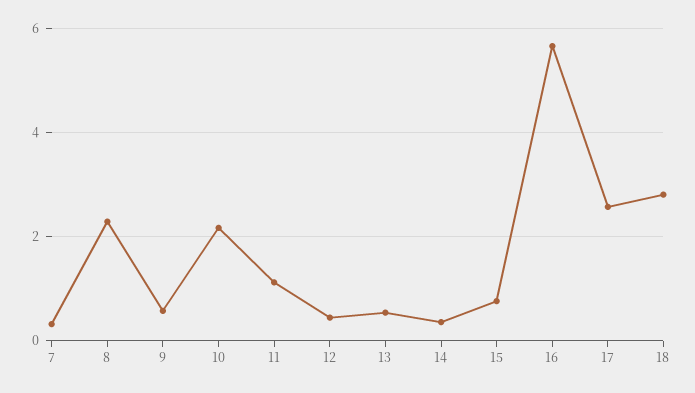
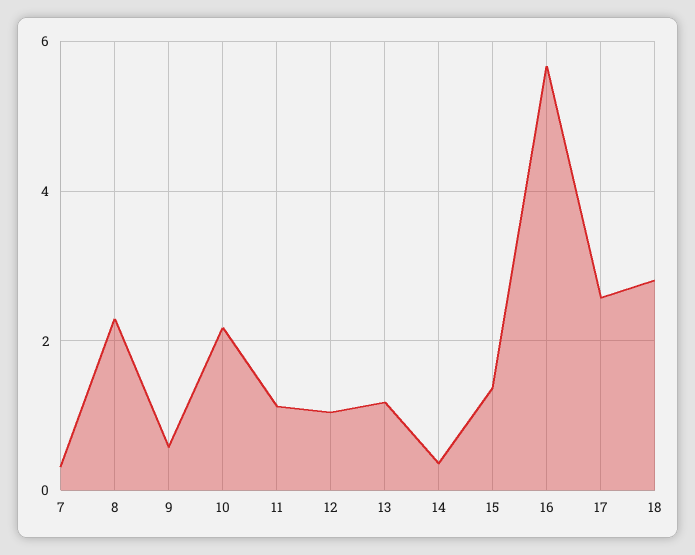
12: 0.4 -> 1
13: 0.6 -> 1.2
15: 0.8 -> 1.4

